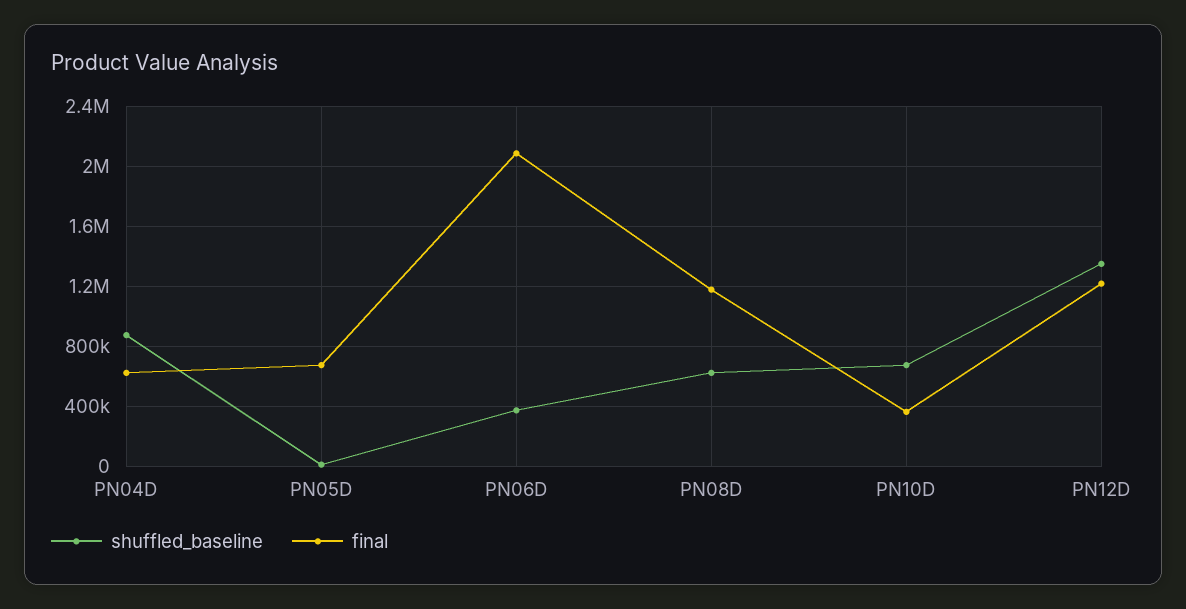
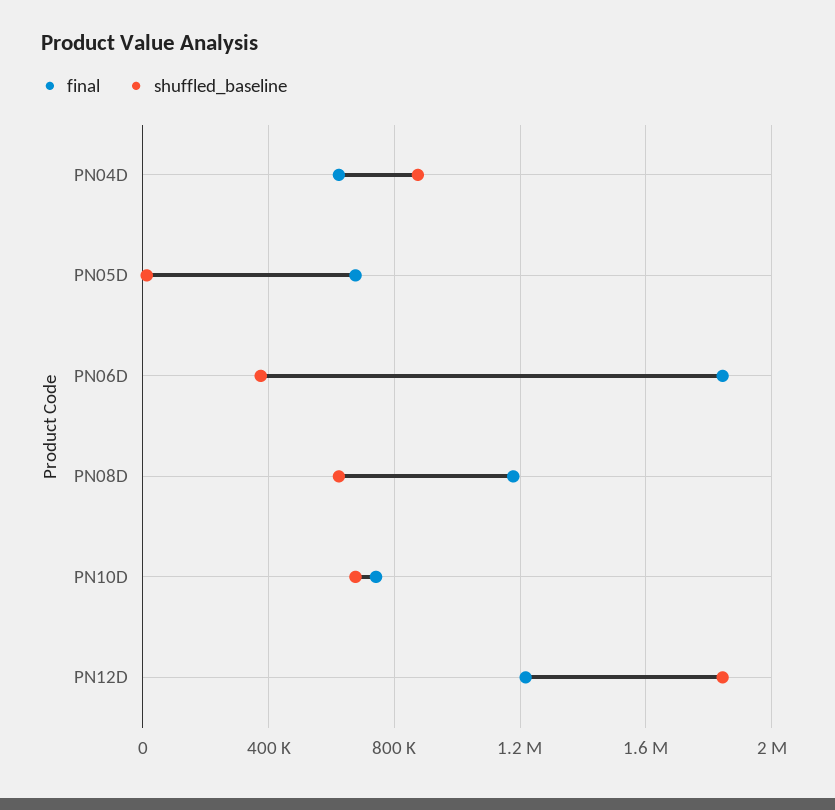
final, PN06D: 2100000 -> 1850000
final, PN10D: 350000 -> 750000
shuffled_baseline, PN12D: 1350000 -> 1850000

